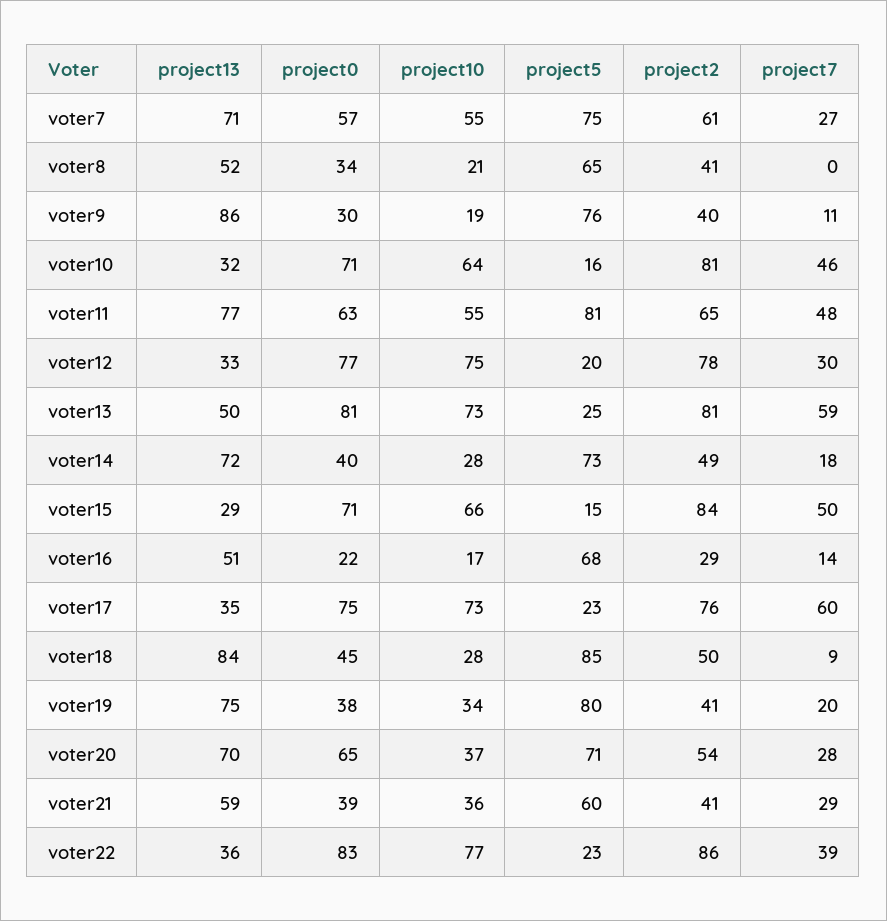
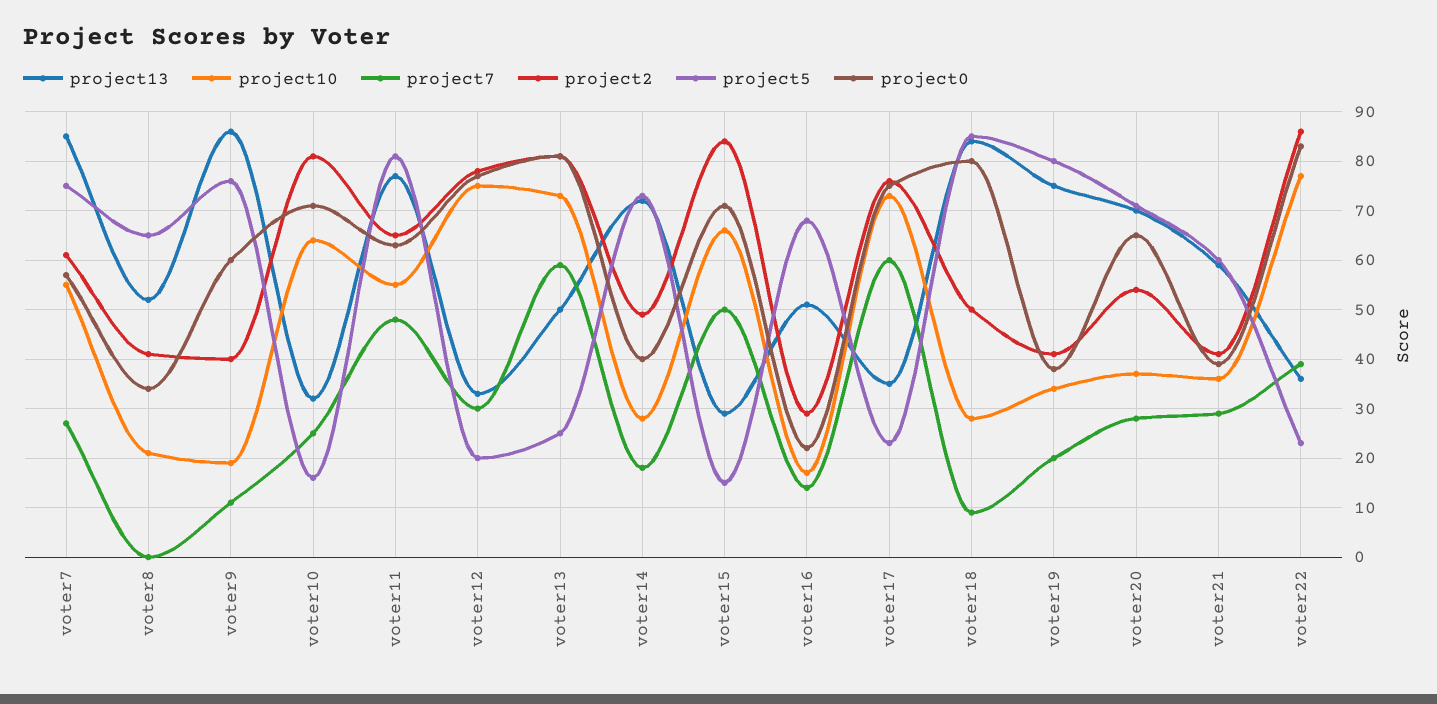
project13, voter7: 71 -> 85
project0, voter9: 30 -> 60
project7, voter10: 46 -> 25
project0, voter18: 45 -> 80

